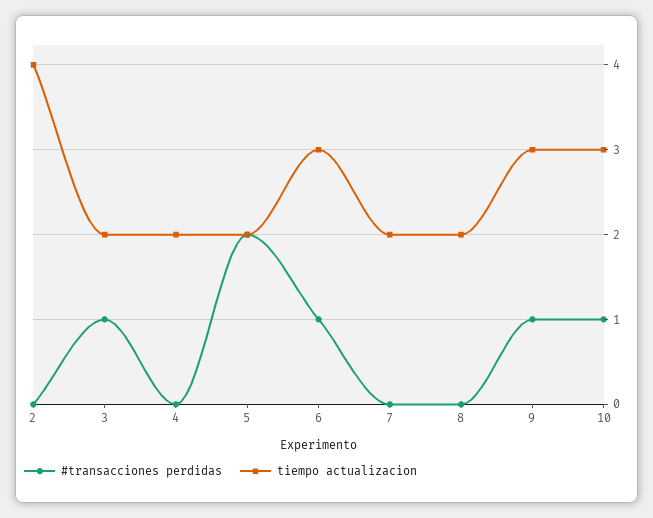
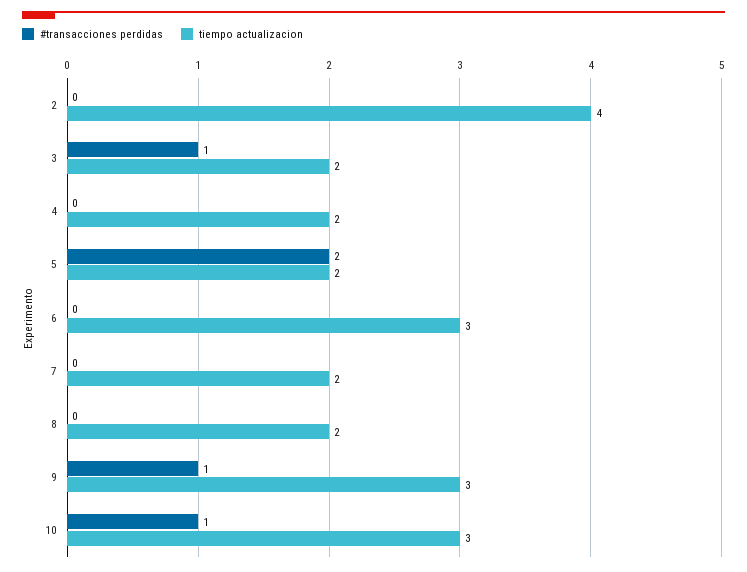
#transacciones perdidas, 6: 1 -> 0

